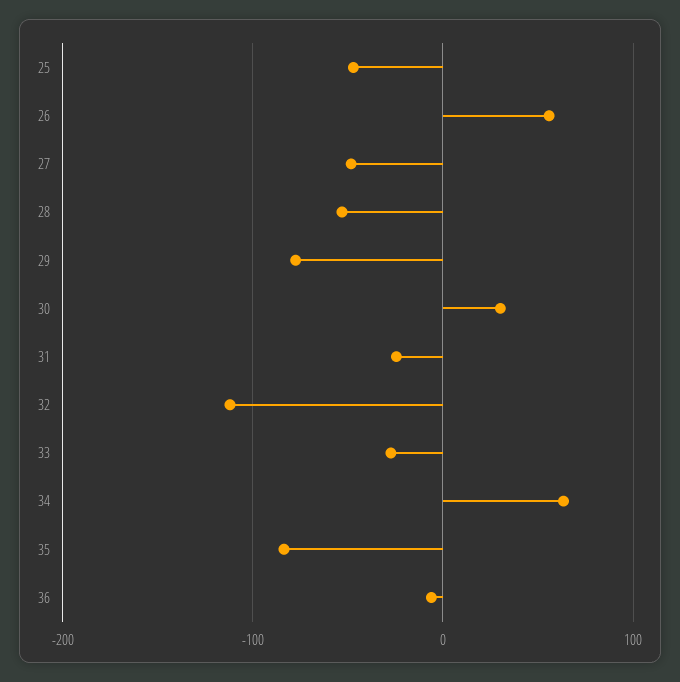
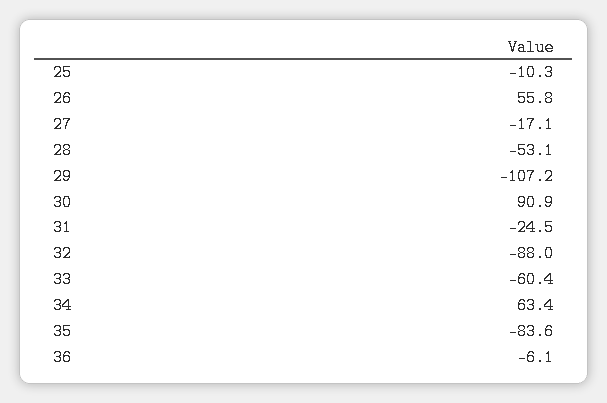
25: -50 -> -10.3
27: -50 -> -17.1
29: -80 -> -107.2
30: 30 -> 90.9
32: -110 -> -88
33: -30 -> -60.4

